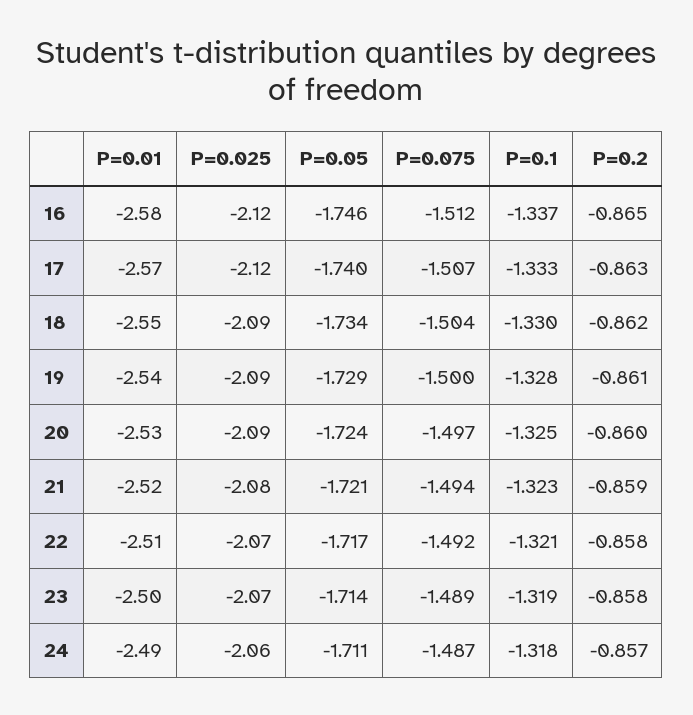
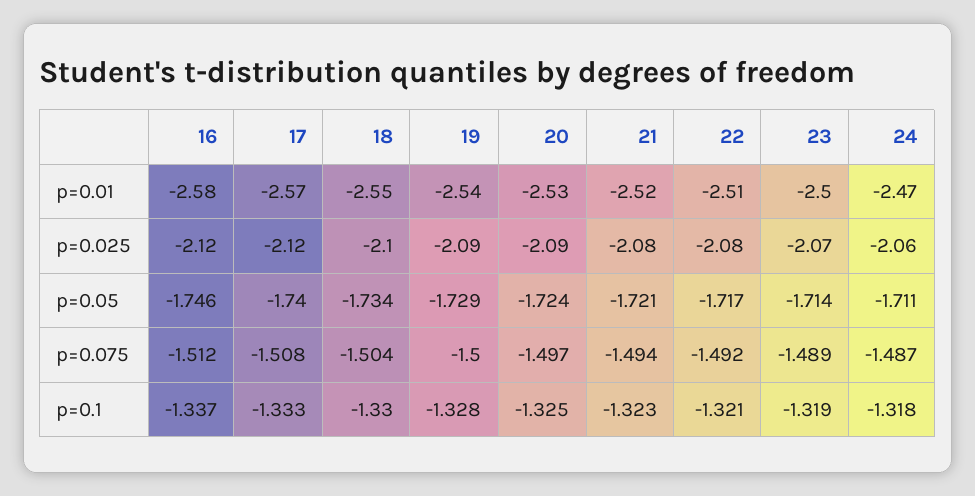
P=0.2, 16: -0.865 -> none
P=0.075, 17: -1.507 -> -1.508
P=0.2, 17: -0.863 -> none
P=0.025, 18: -2.09 -> -2.1
P=0.2, 18: -0.862 -> none
P=0.2, 19: -0.861 -> none
P=0.2, 20: -0.86 -> none
P=0.2, 21: -0.859 -> none
P=0.025, 22: -2.07 -> -2.08
P=0.2, 22: -0.858 -> none
P=0.2, 23: -0.858 -> none
P=0.01, 24: -2.49 -> -2.47
P=0.2, 24: -0.857 -> none

